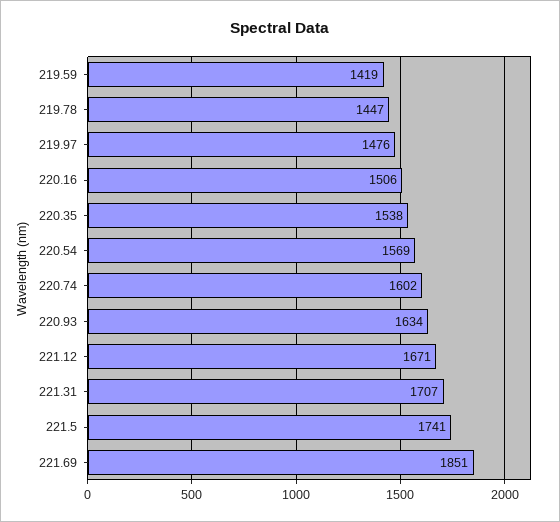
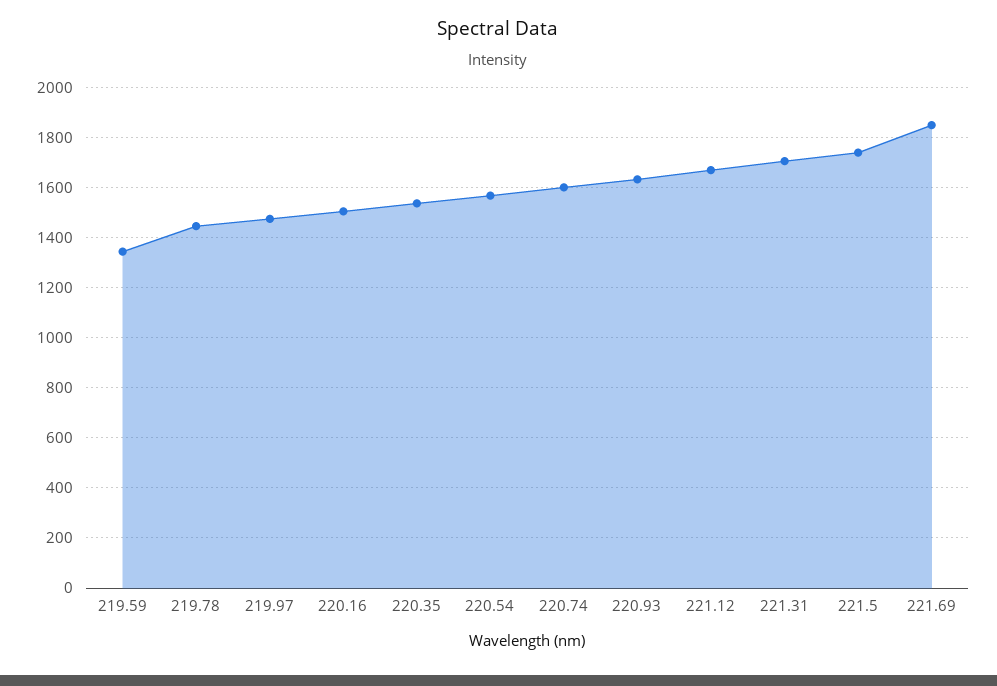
219.59: 1419 -> 1350

